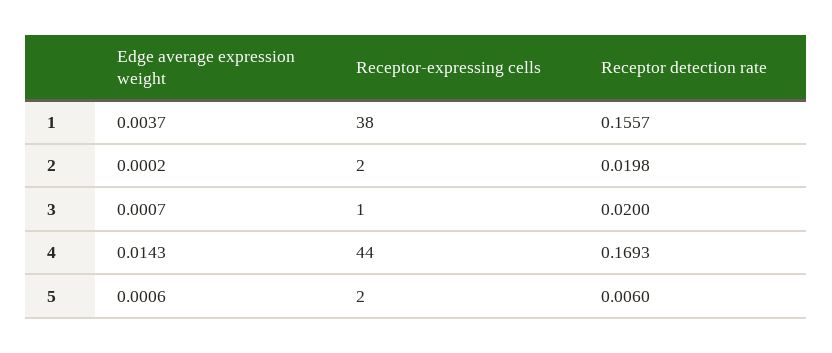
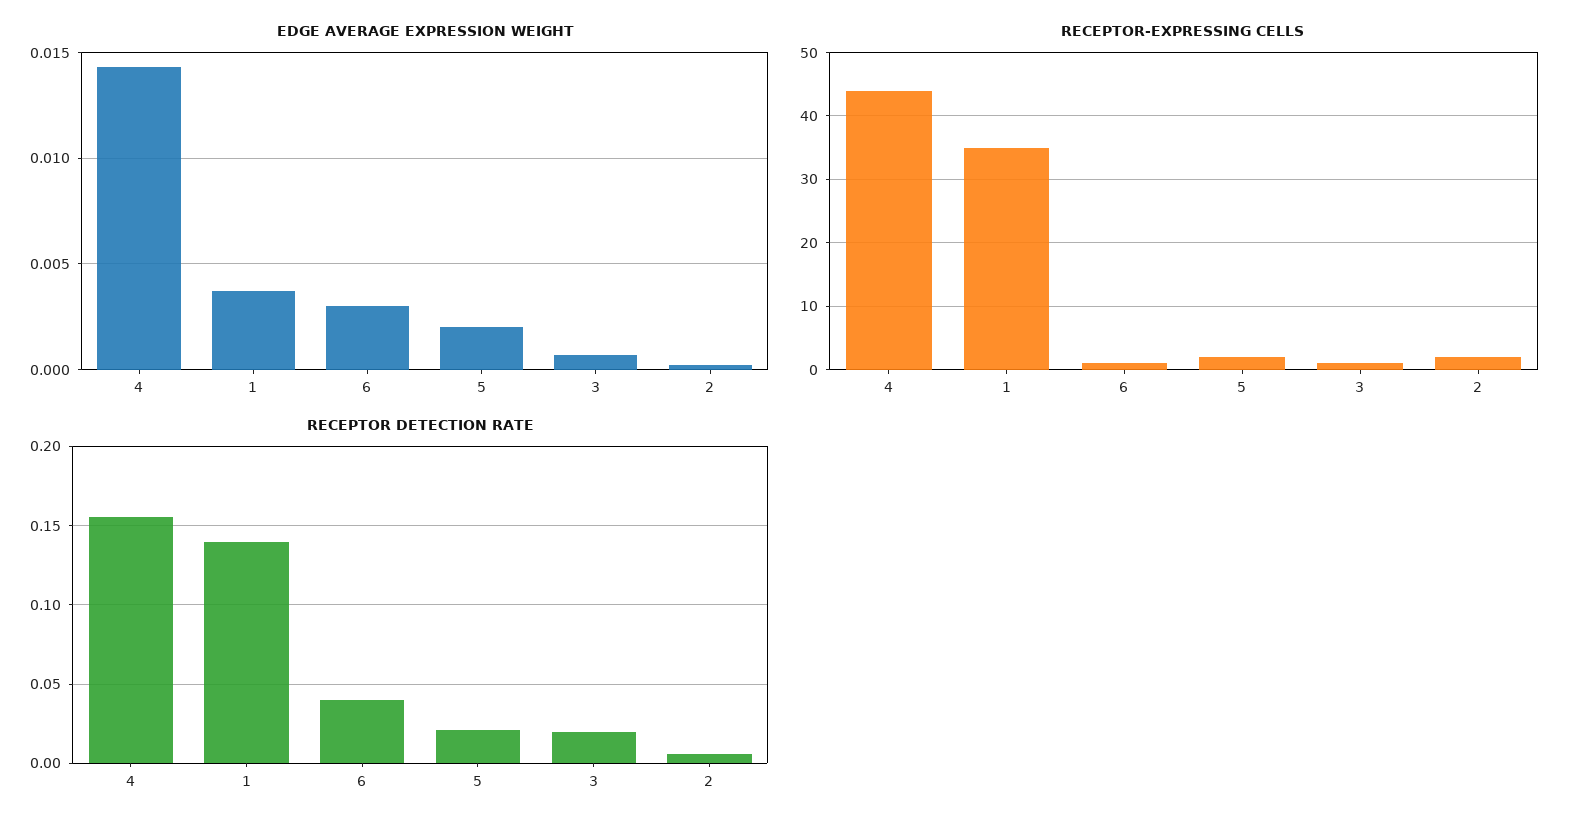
Receptor-expressing cells, 1: 38 -> 35
Receptor detection rate, 1: 0.1557 -> 0.14
Receptor detection rate, 2: 0.0198 -> 0.005
Receptor detection rate, 4: 0.1693 -> 0.155
Edge average expression weight, 5: 0.0006 -> 0.002
Receptor detection rate, 5: 0.006 -> 0.02
Edge average expression weight, 6: none -> 0.003
Receptor-expressing cells, 6: none -> 1
Receptor detection rate, 6: none -> 0.04

